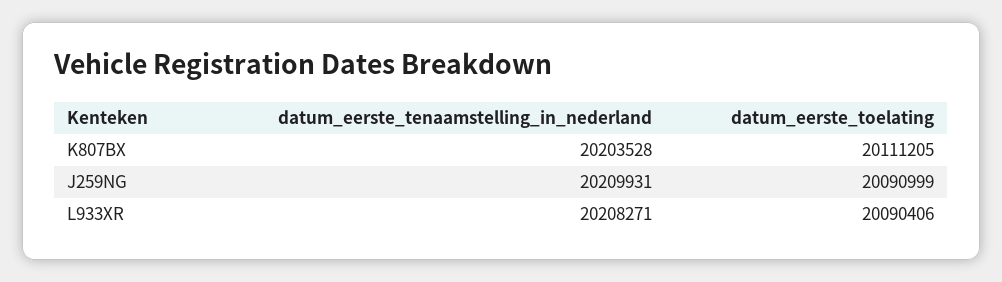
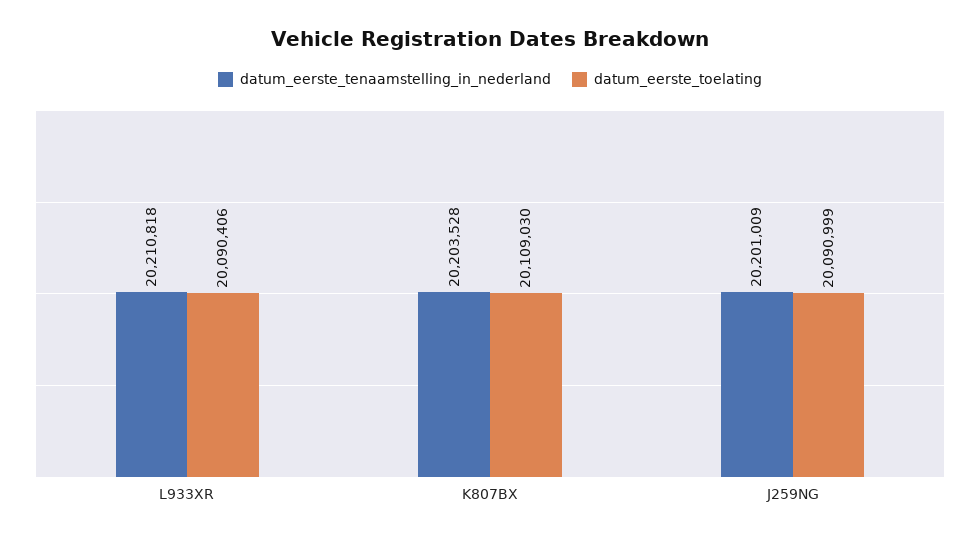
datum_eerste_toelating, K807BX: 20111205 -> 20109030
datum_eerste_tenaamstelling_in_nederland, J259NG: 20209931 -> 20201009
datum_eerste_tenaamstelling_in_nederland, L933XR: 20208271 -> 20210818

